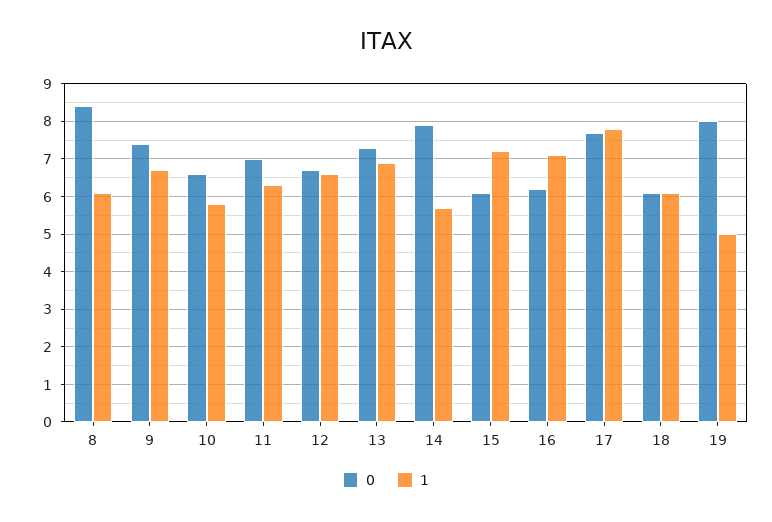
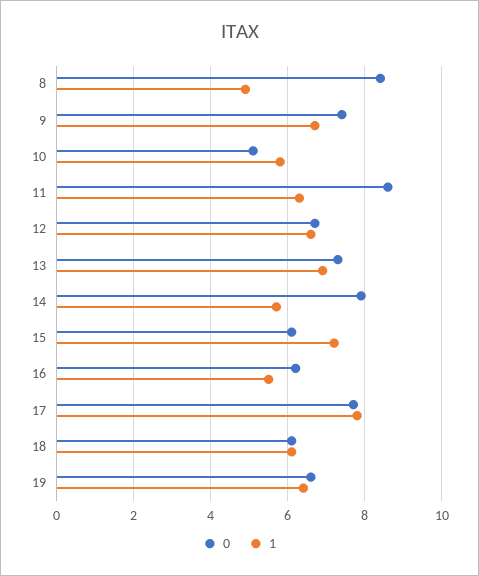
1, 8: 6 -> 5
0, 10: 6.5 -> 5
0, 11: 7 -> 8.5
1, 16: 7 -> 5.5
0, 19: 8 -> 6.5
1, 19: 5 -> 6.5

